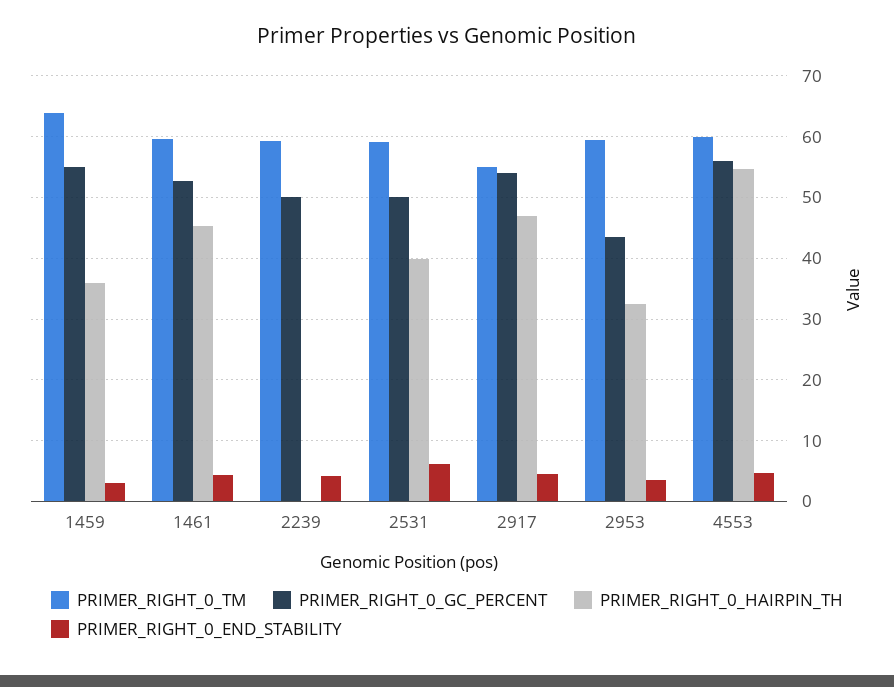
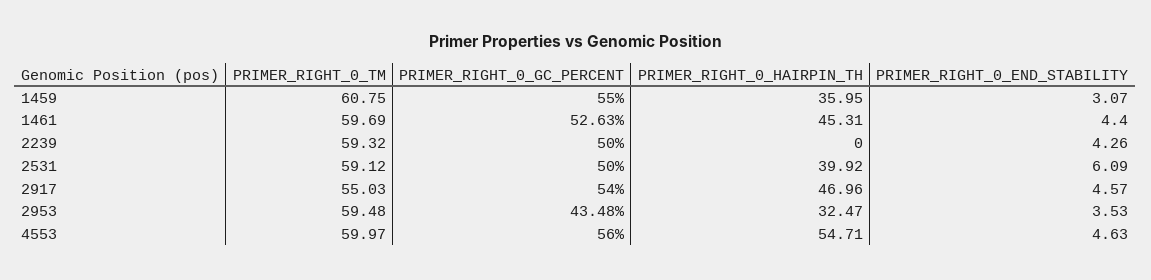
PRIMER_RIGHT_0_TM, 1459: 64 -> 60.75

